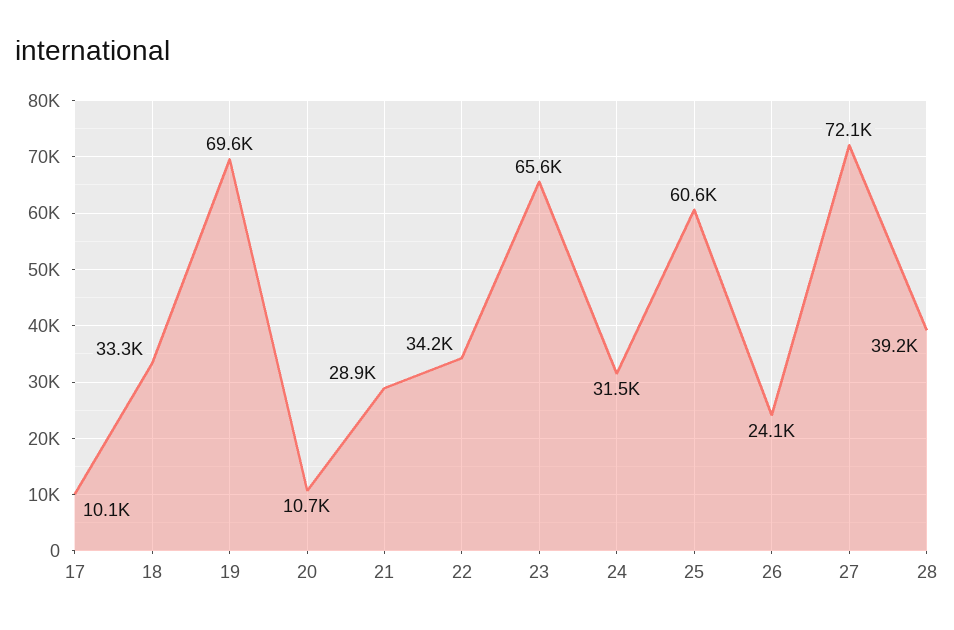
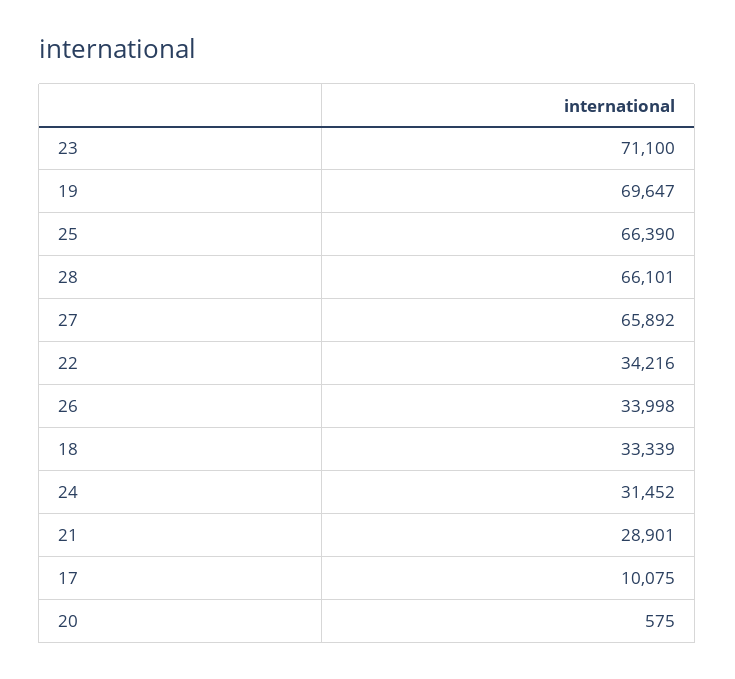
20: 10700 -> 575
23: 65600 -> 71100
25: 60600 -> 66390
26: 24100 -> 33998
27: 72100 -> 65892
28: 39200 -> 66101

